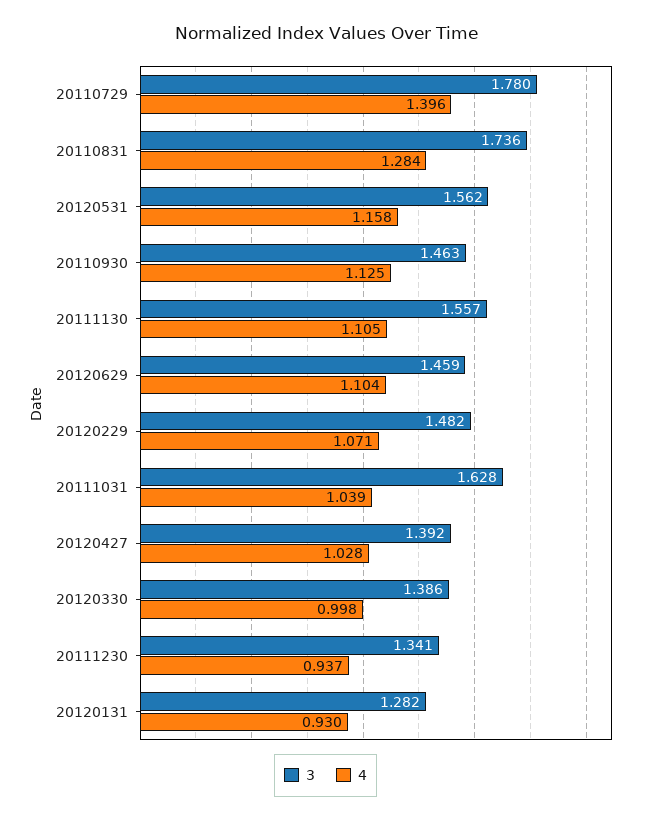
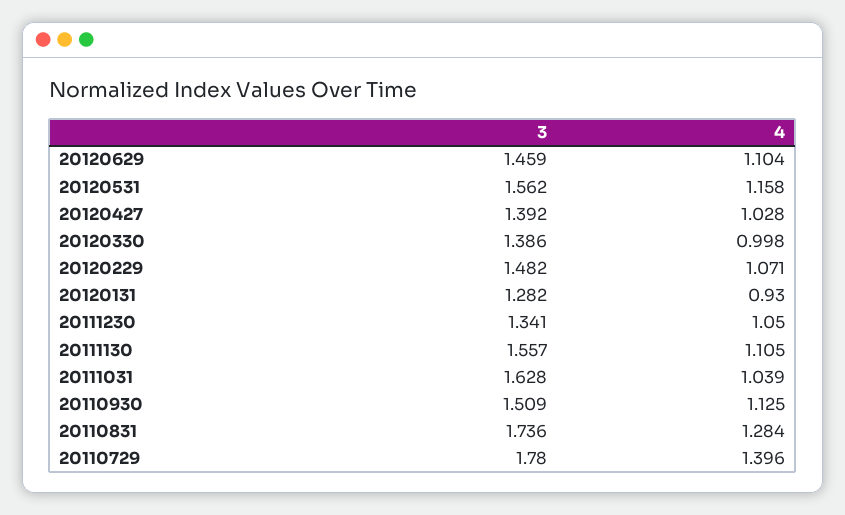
3, 20110930: 1.463 -> 1.509
4, 20111230: 0.937 -> 1.05

